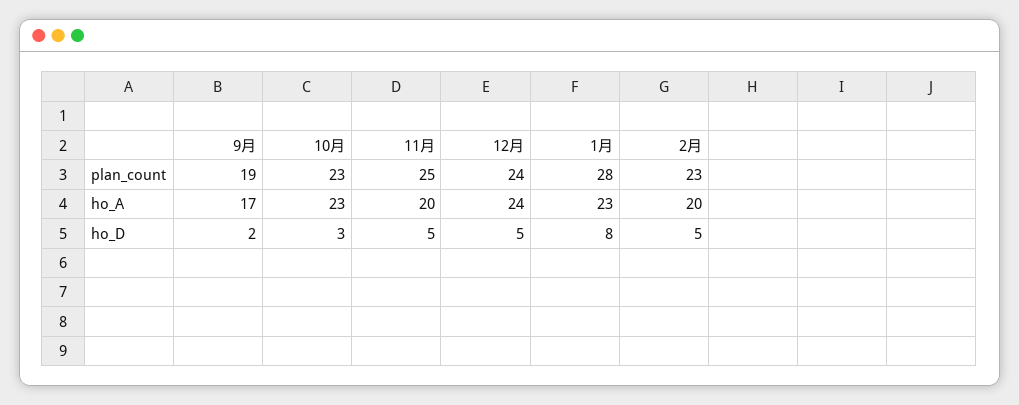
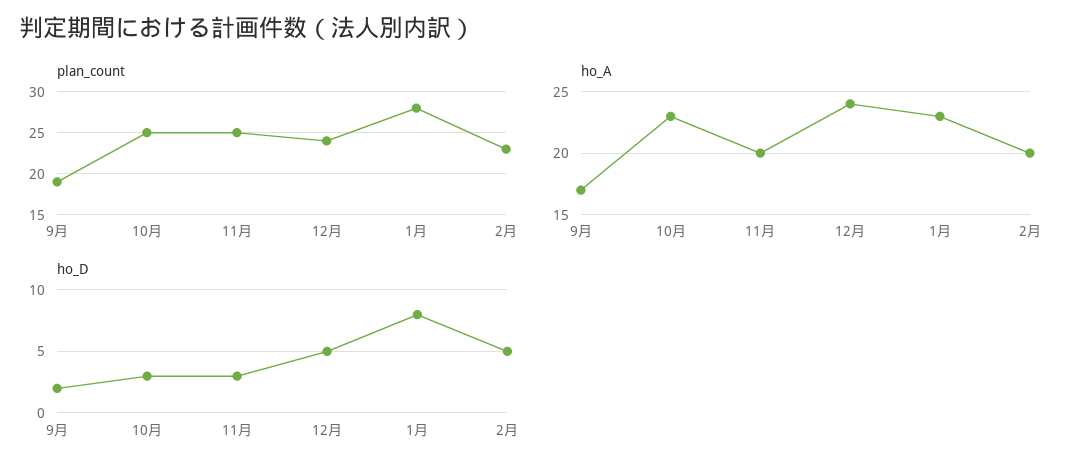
plan_count, 10月: 23 -> 25
ho_D, 11月: 5 -> 3

